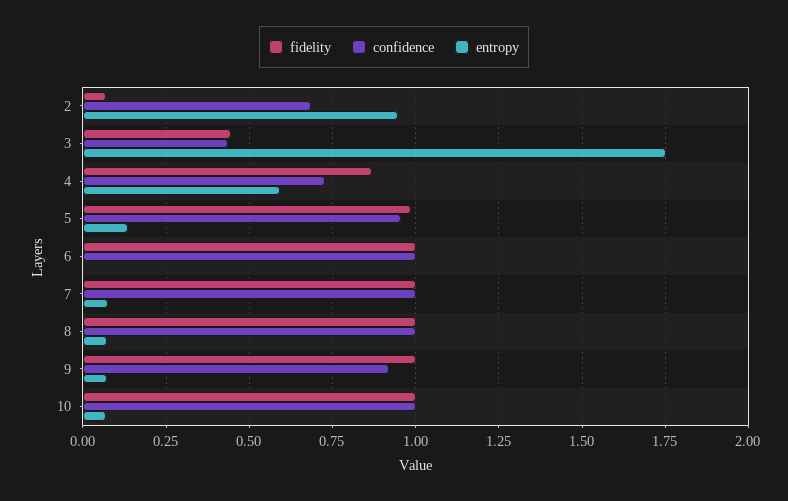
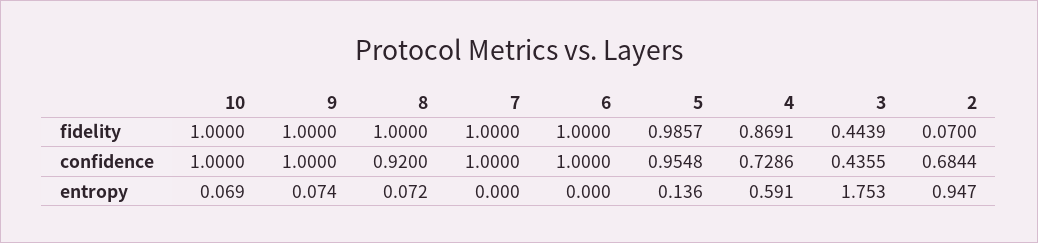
entropy, 7: 0.075 -> 0
confidence, 8: 1 -> 0.92
confidence, 9: 0.925 -> 1

